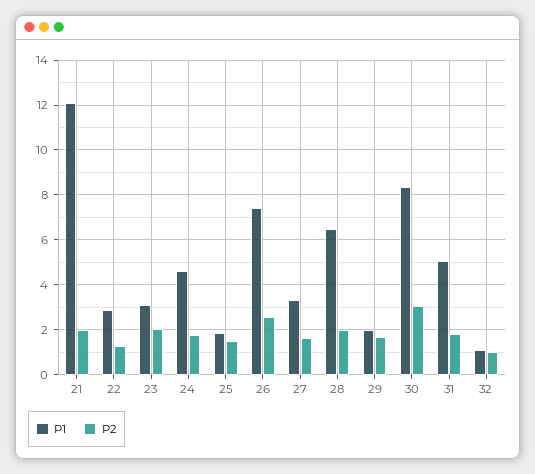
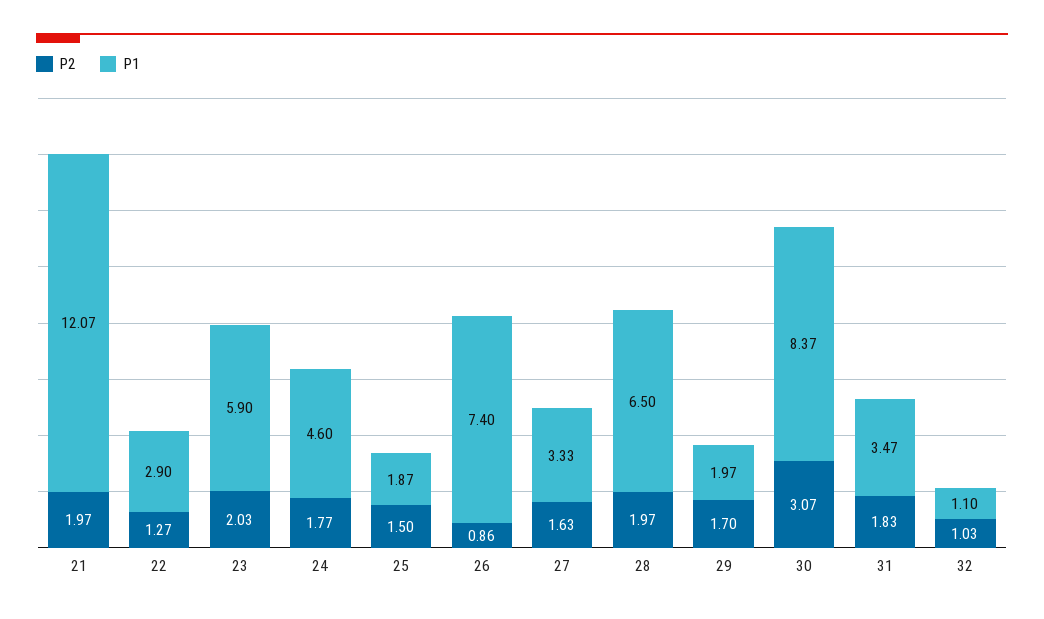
P1, 23: 3 -> 5.9
P2, 26: 2.5 -> 0.86
P1, 31: 5 -> 3.47

